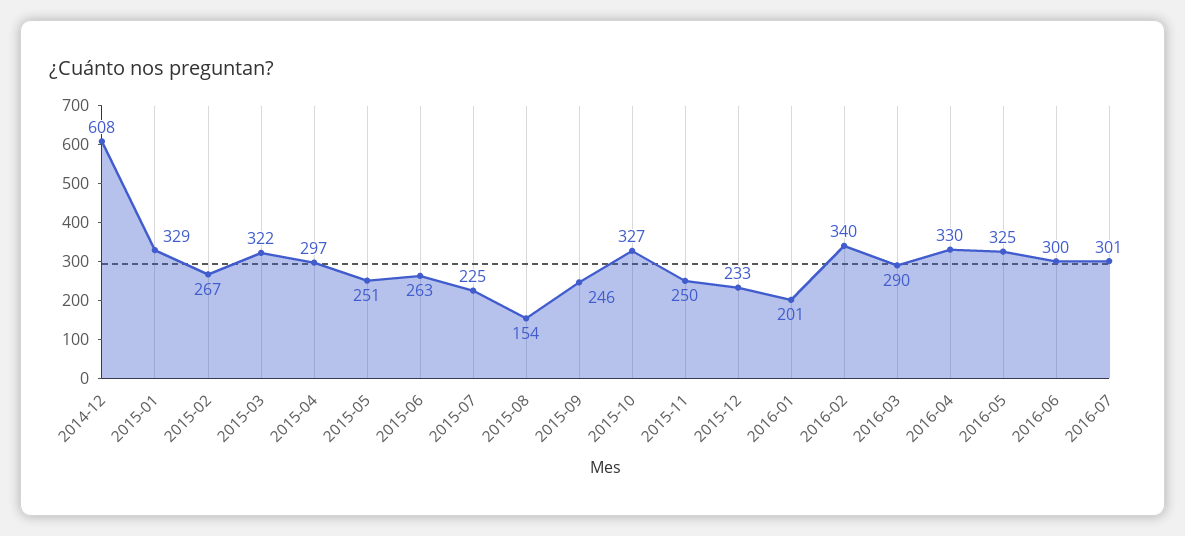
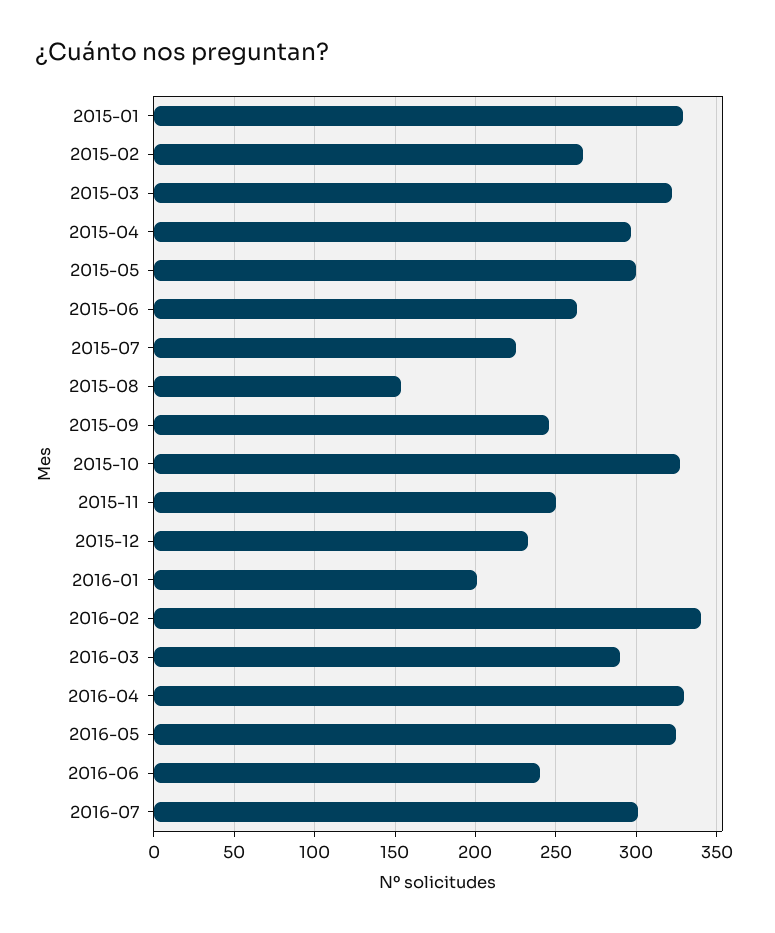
2014-12: 608 -> none
2015-05: 251 -> 300
2016-06: 300 -> 240

